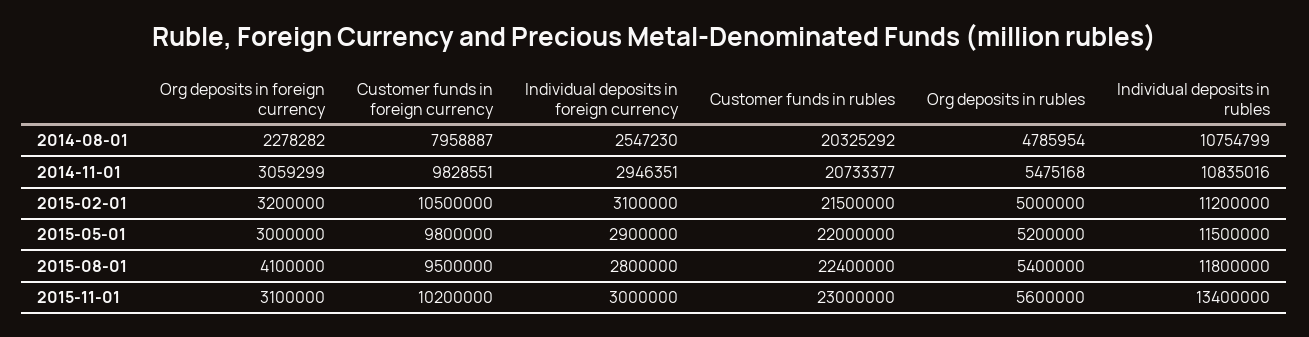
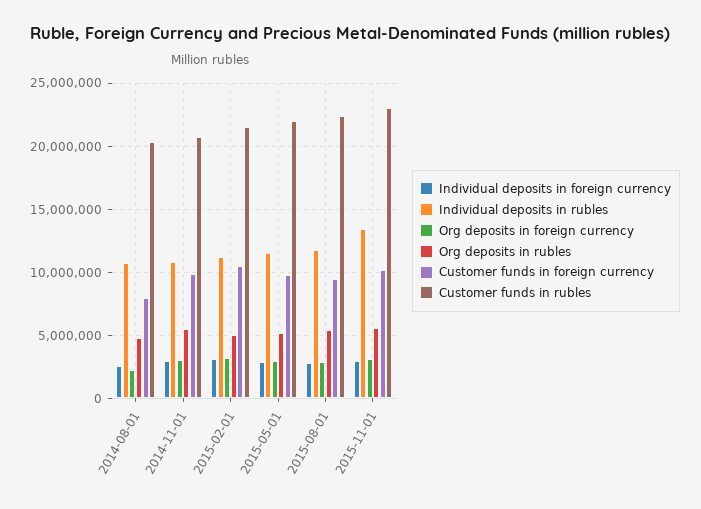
Org deposits in foreign currency, 2015-08-01: 4100000 -> 3000000

